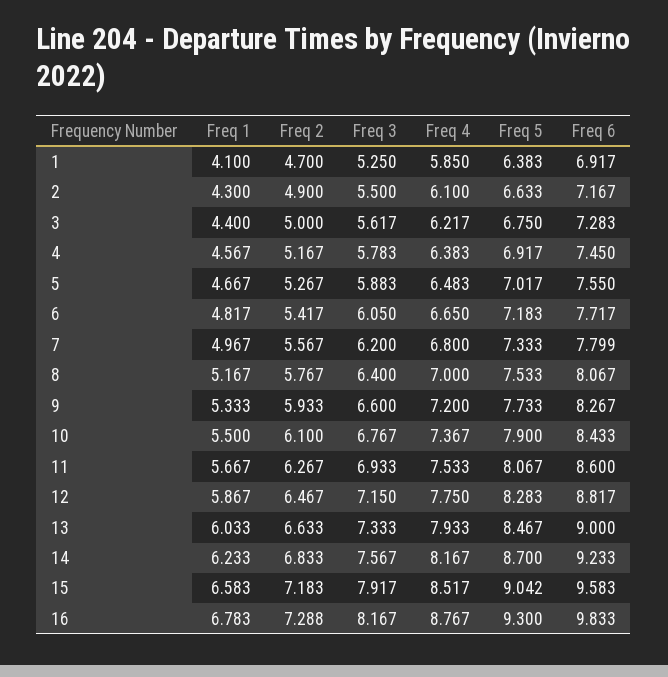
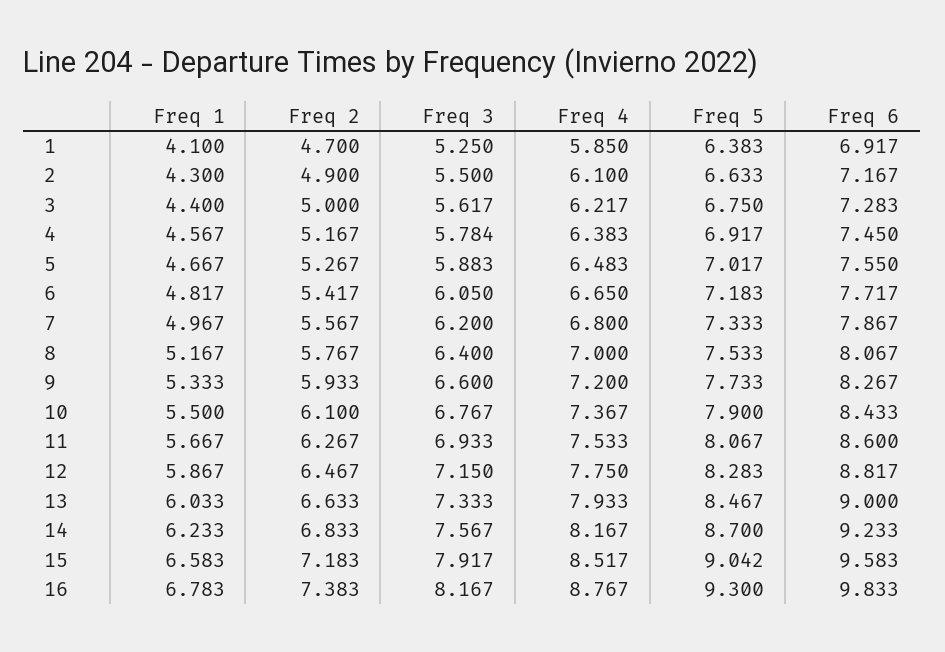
Freq 3, 4: 5.783 -> 5.784
Freq 6, 7: 7.799 -> 7.867
Freq 2, 16: 7.288 -> 7.383

